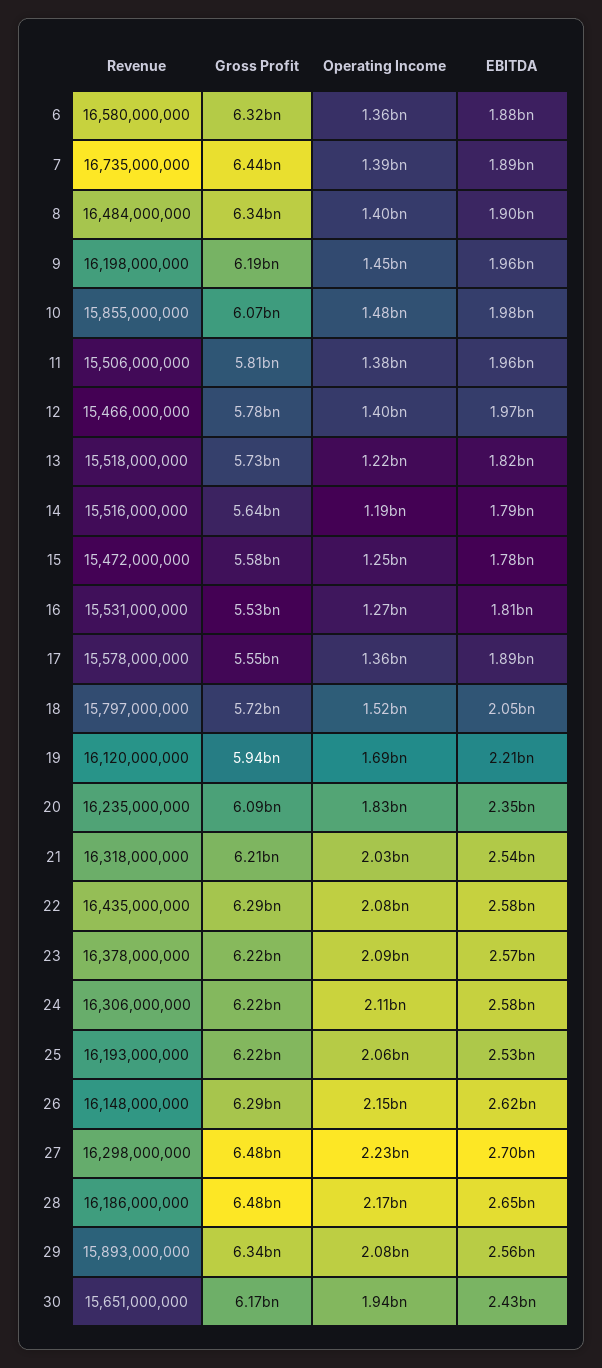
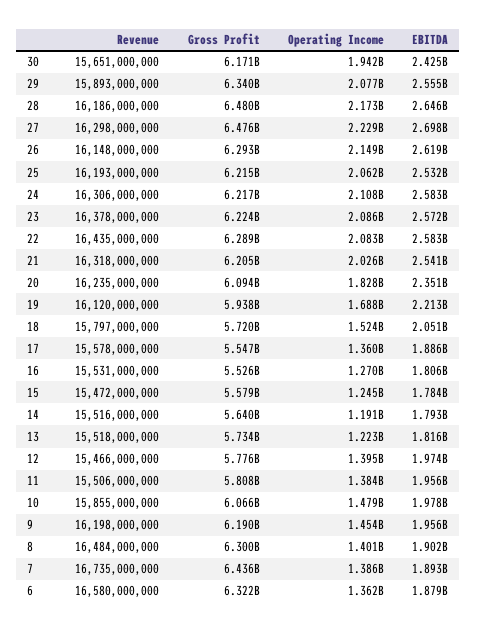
Gross Profit, 8: 6340000000 -> 6300000000

